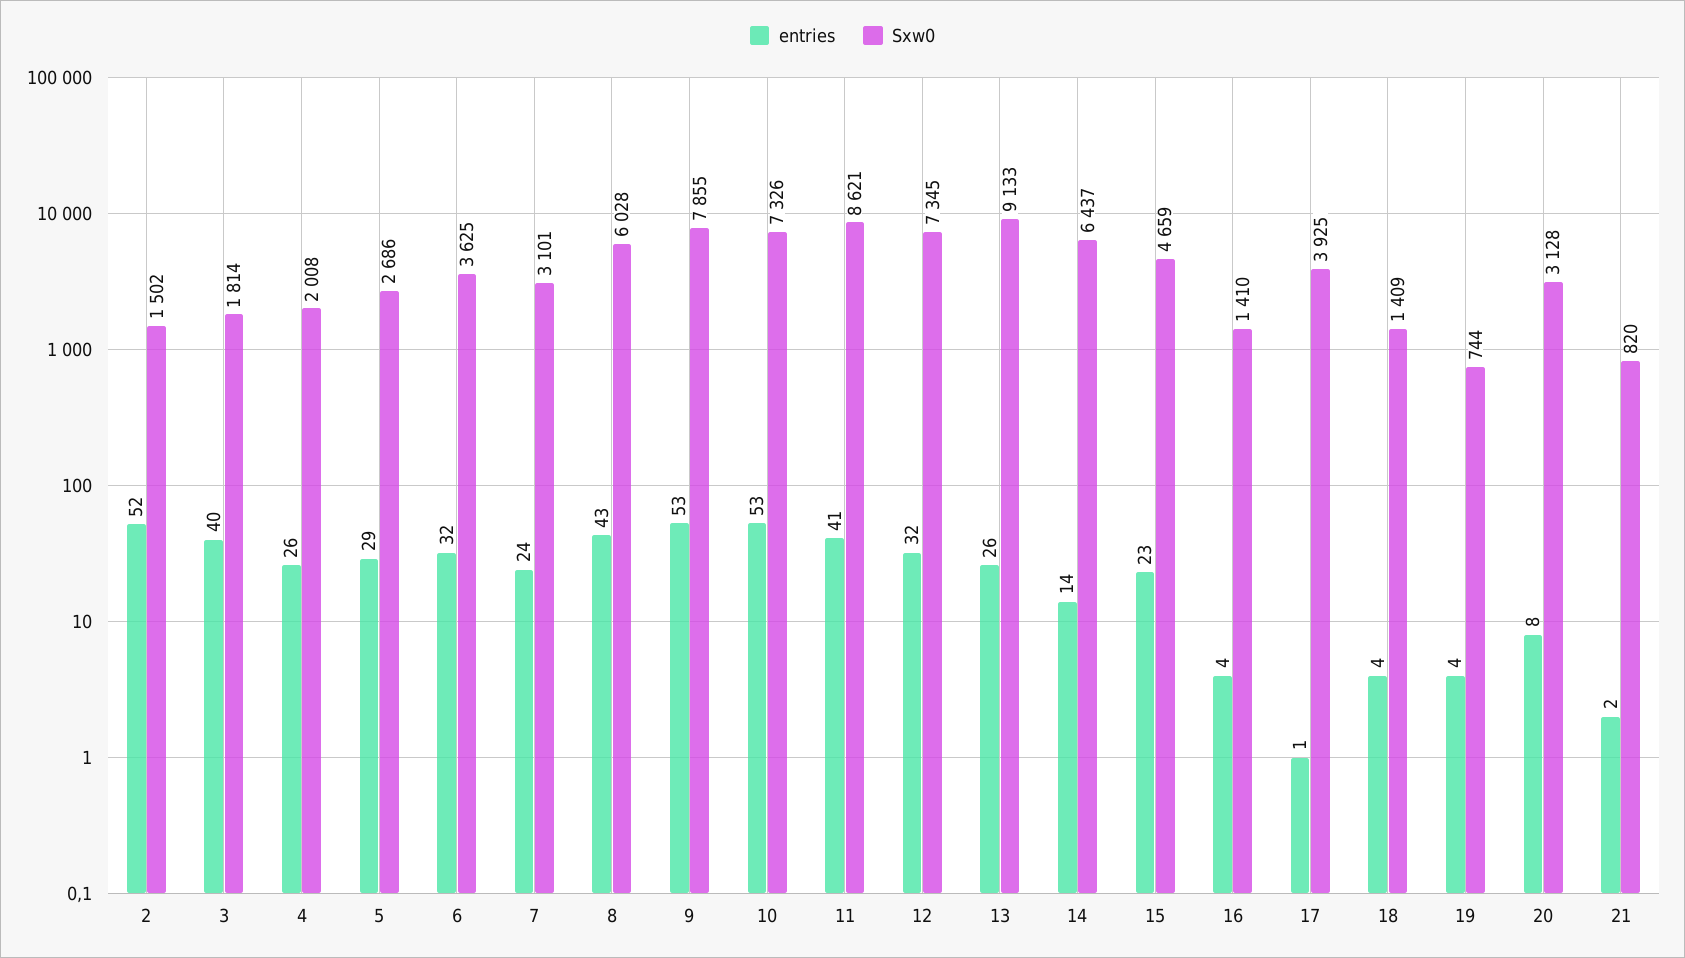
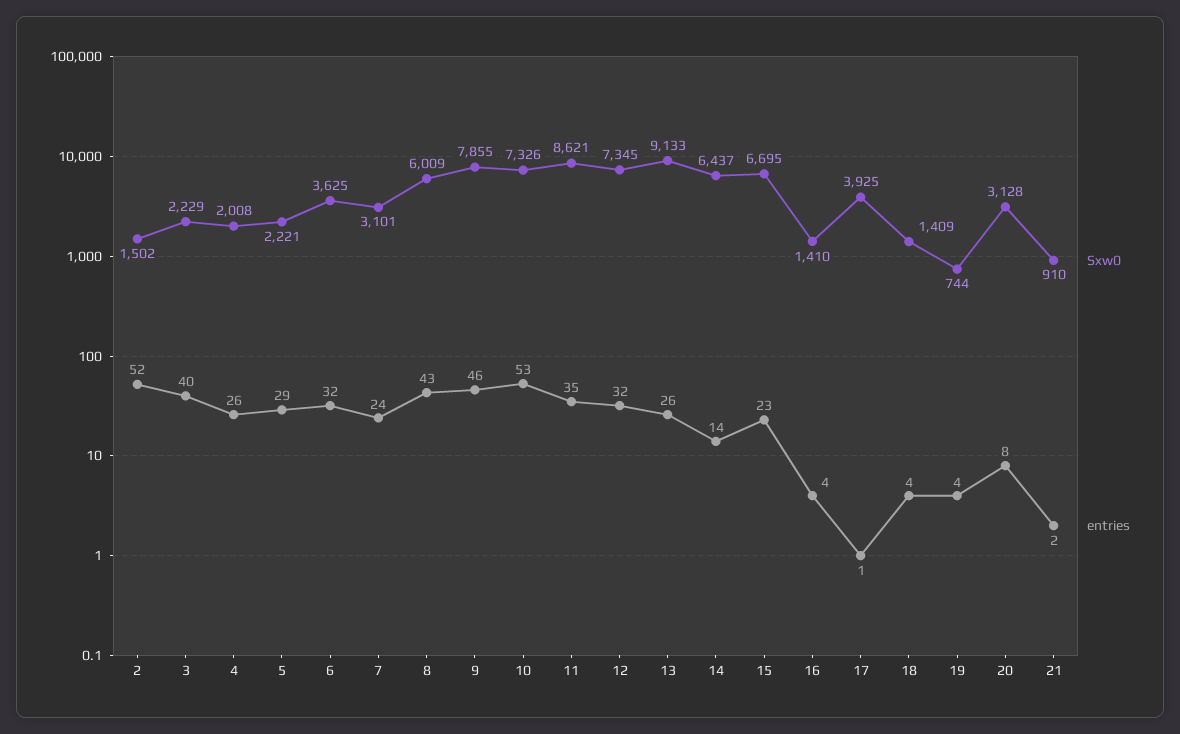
Sxw0, 3: 1814 -> 2229
Sxw0, 5: 2686 -> 2221
Sxw0, 8: 6028 -> 6009
entries, 9: 53 -> 46
entries, 11: 41 -> 35
Sxw0, 15: 4659 -> 6695
Sxw0, 21: 820 -> 910

